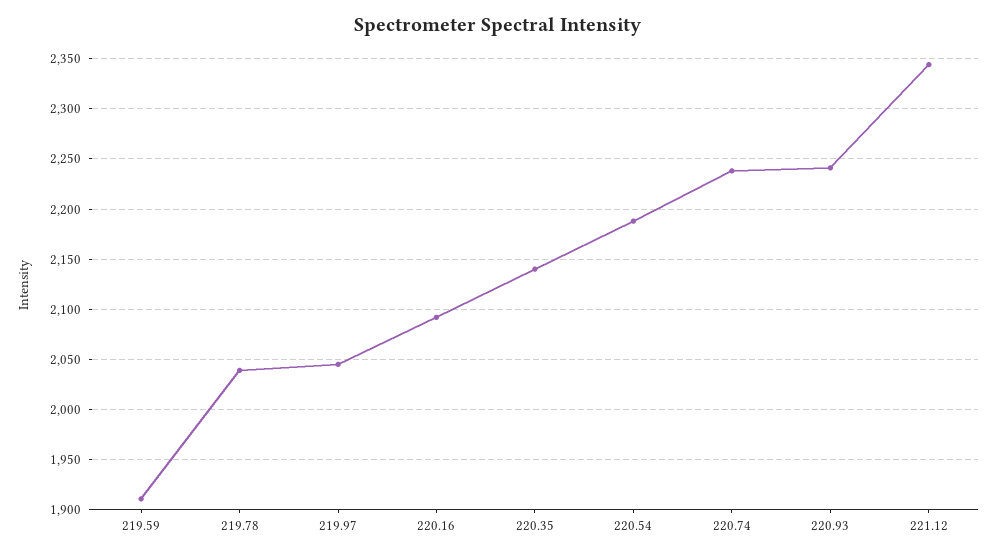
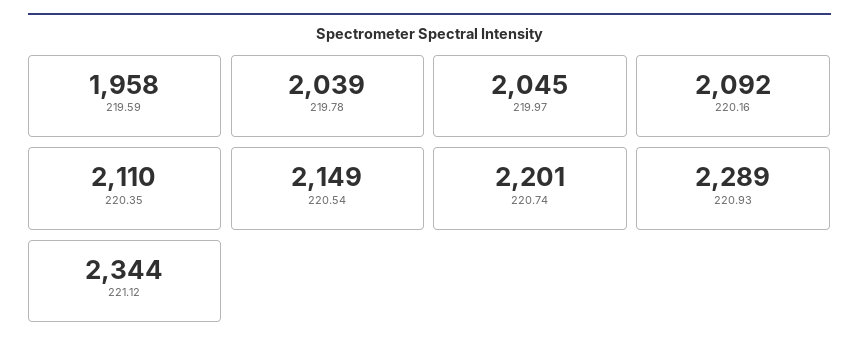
219.59: 1910 -> 1958
220.35: 2140 -> 2110
220.54: 2190 -> 2149
220.74: 2240 -> 2201
220.93: 2240 -> 2289

